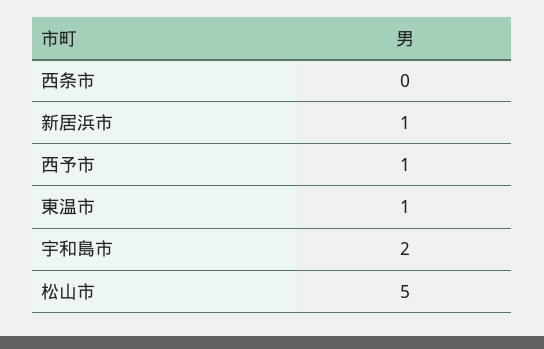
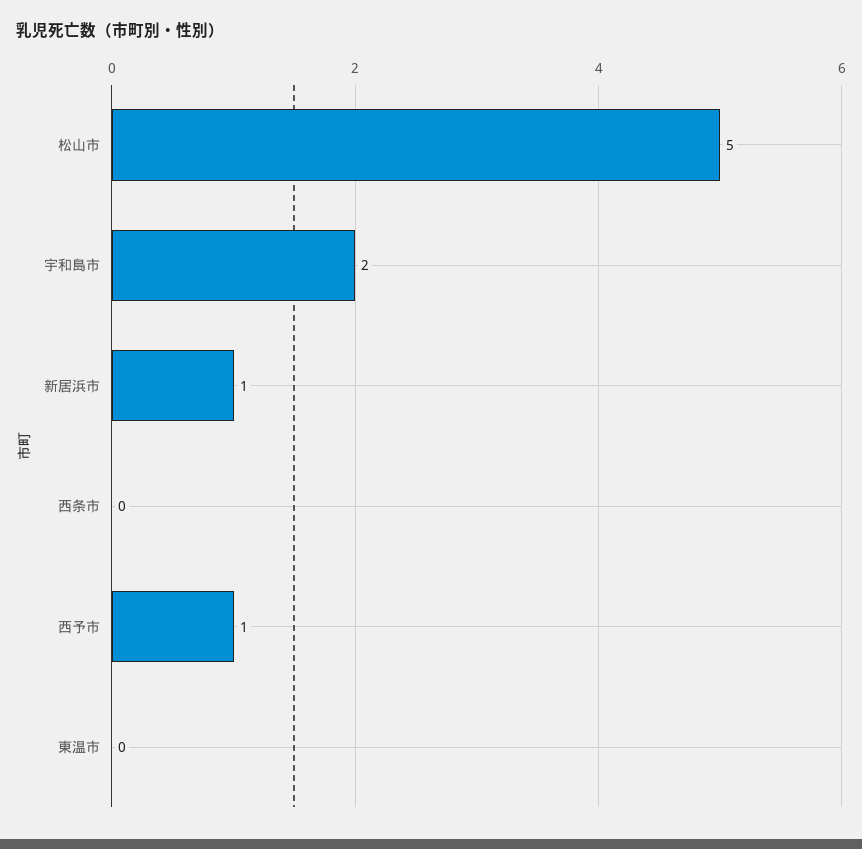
東温市: 1 -> 0

